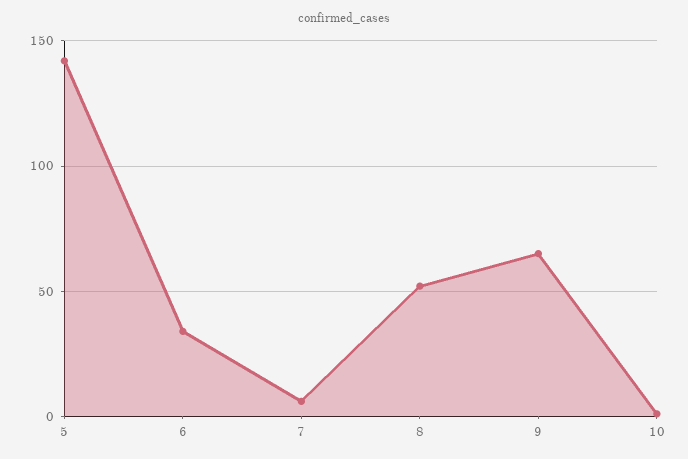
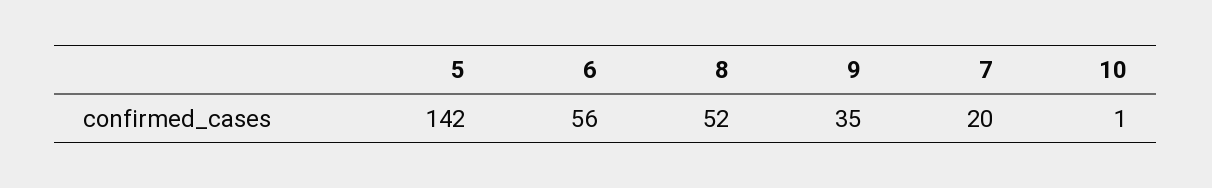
6: 35 -> 56
7: 5 -> 20
9: 65 -> 35

